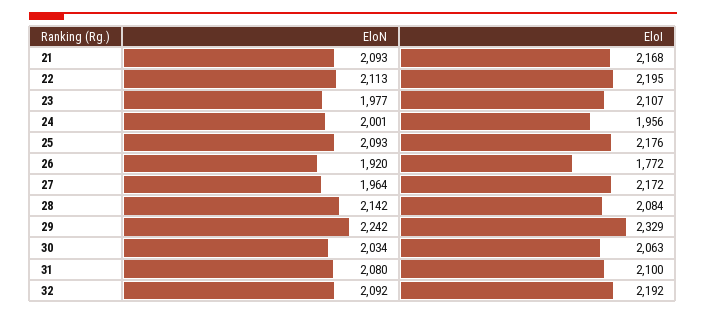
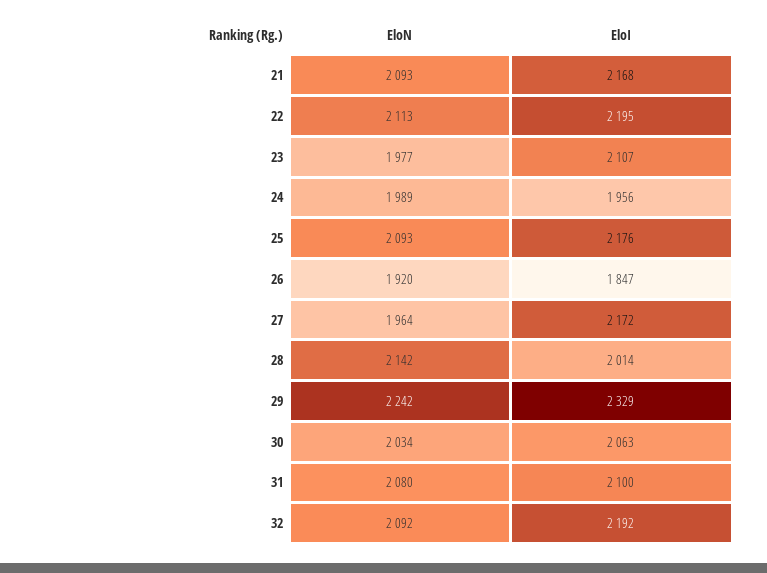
EloN, 24: 2001 -> 1989
EloI, 26: 1772 -> 1847
EloI, 28: 2084 -> 2014

